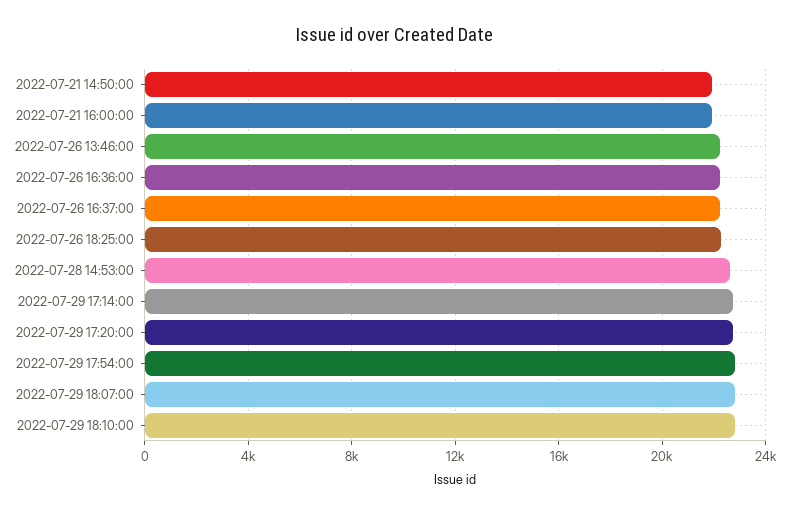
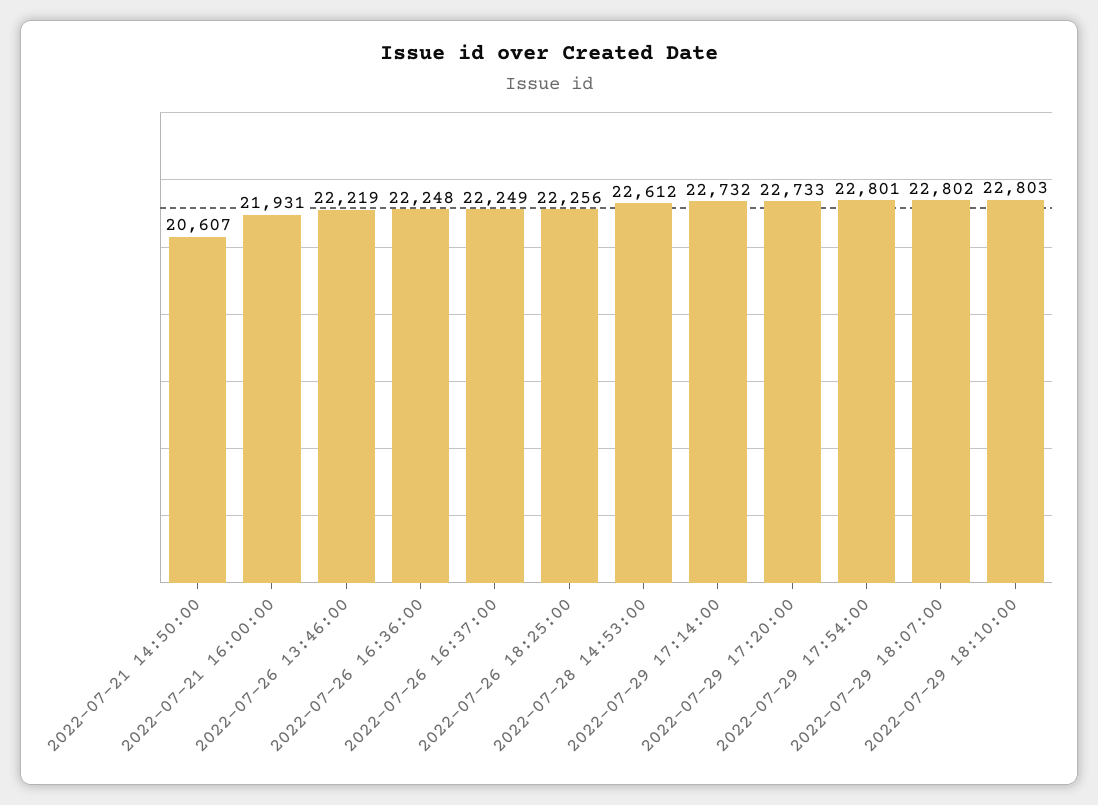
2022-07-21 14:50:00: 22000 -> 20607

